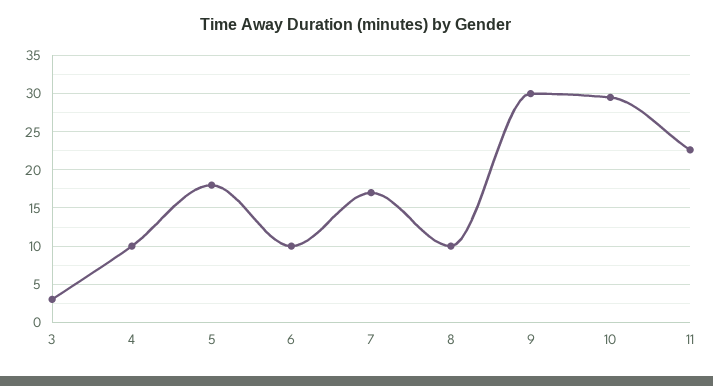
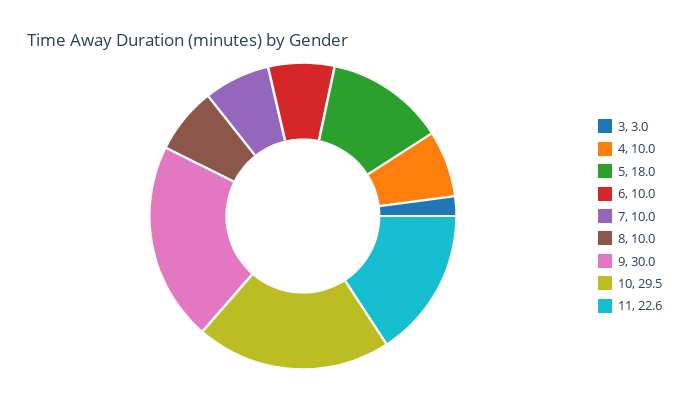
7: 17 -> 10

